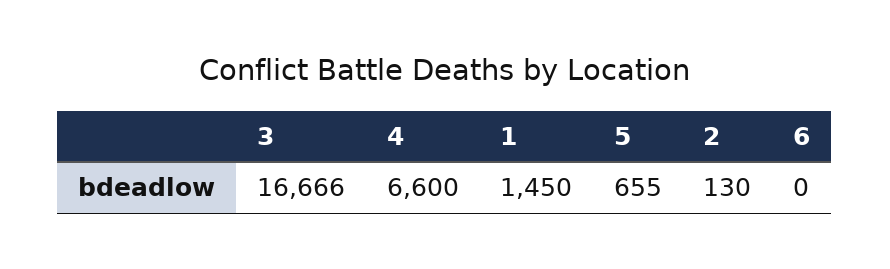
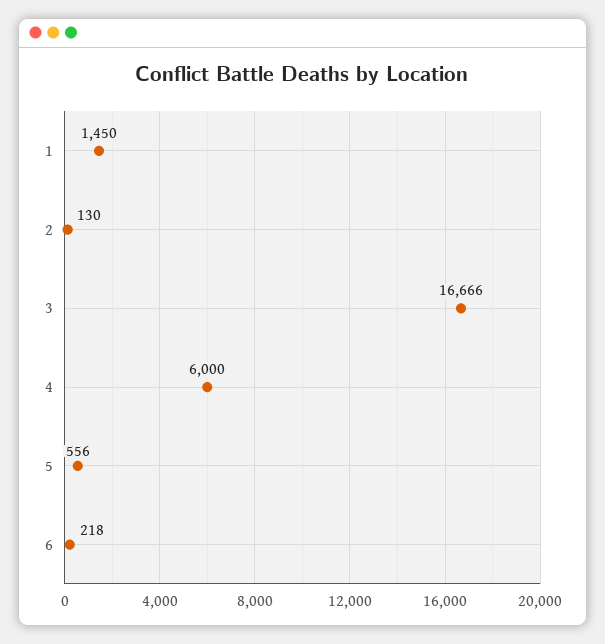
4: 6600 -> 6000
5: 655 -> 556
6: 0 -> 218

